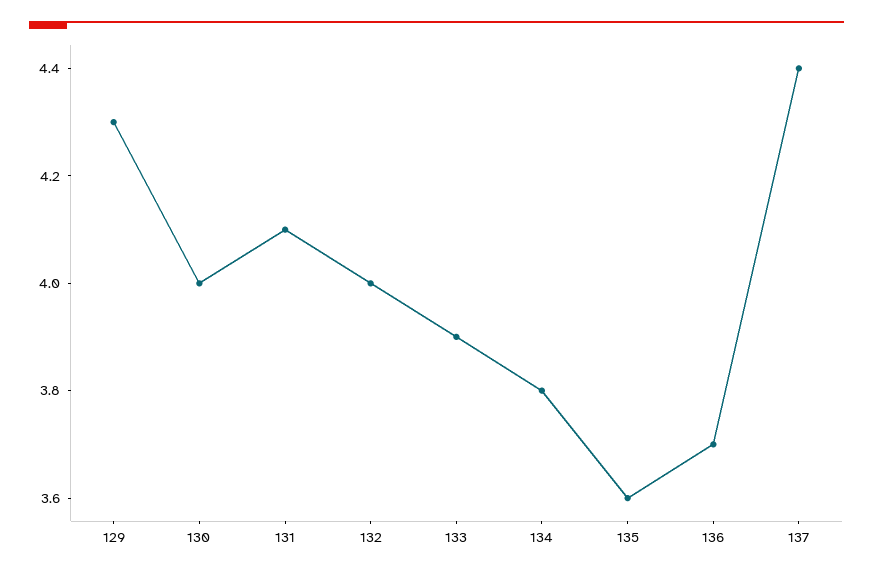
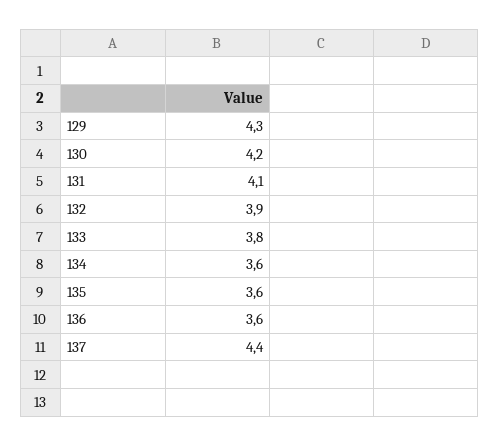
130: 4 -> 4.2
132: 4 -> 3.9
133: 3.9 -> 3.8
134: 3.8 -> 3.6
136: 3.7 -> 3.6

